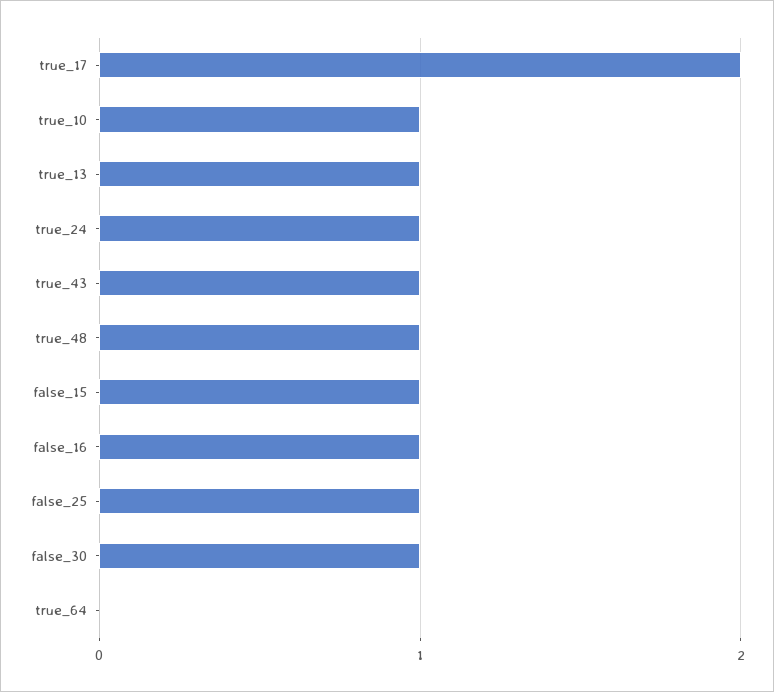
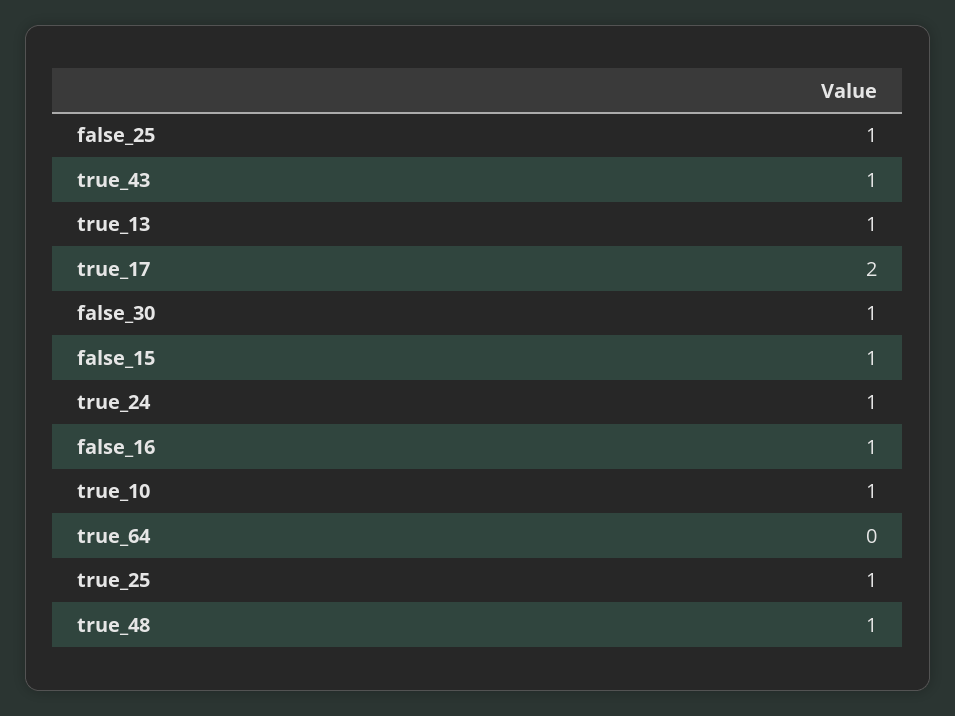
true_25: none -> 1

